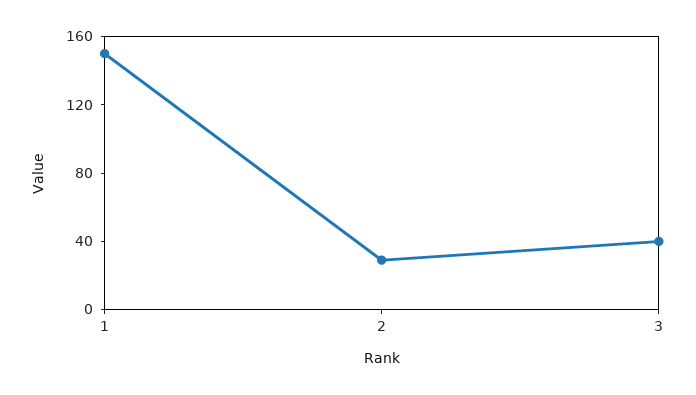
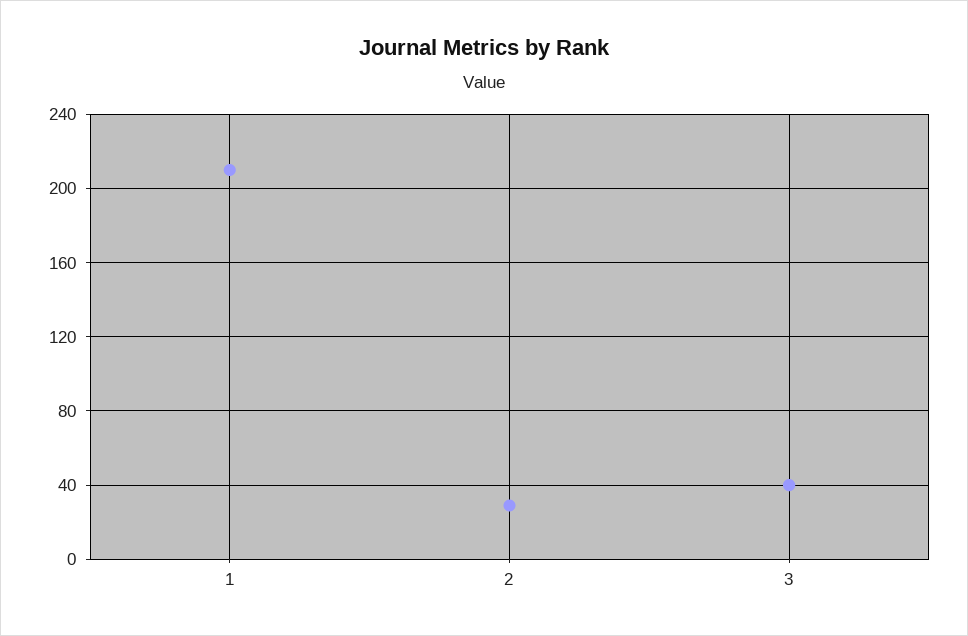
1: 150 -> 210

